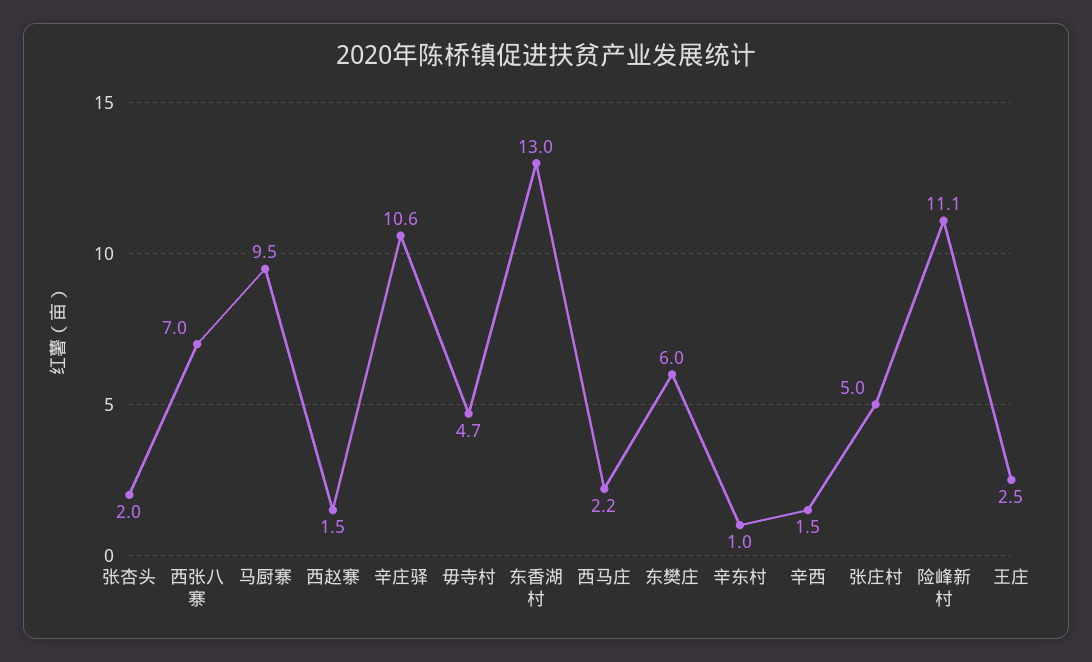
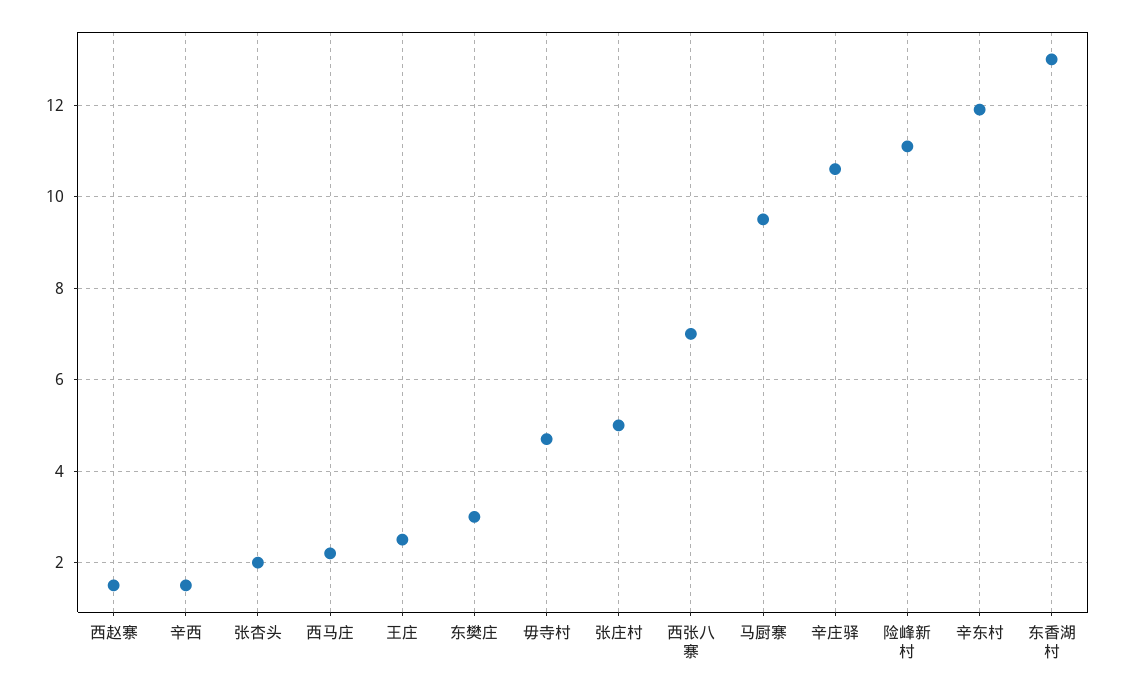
东樊庄: 6 -> 3
辛东村: 1 -> 12

